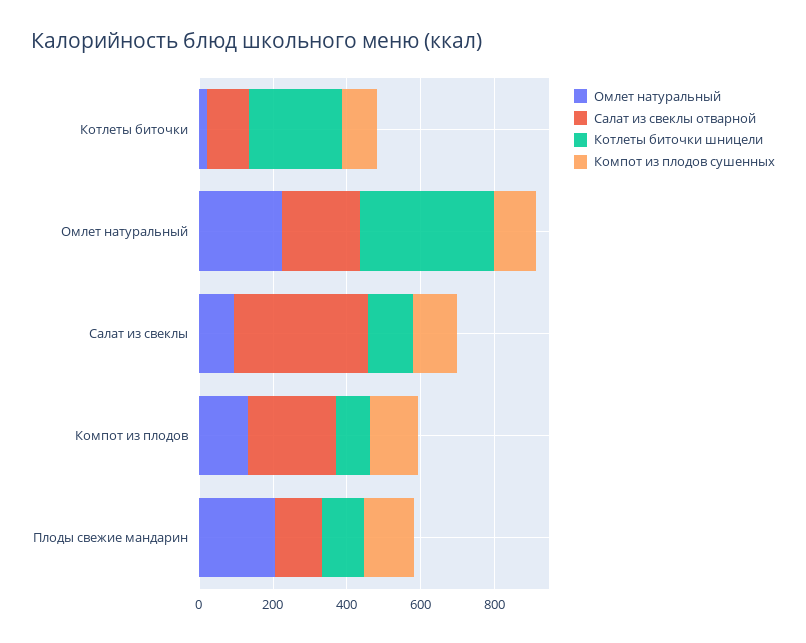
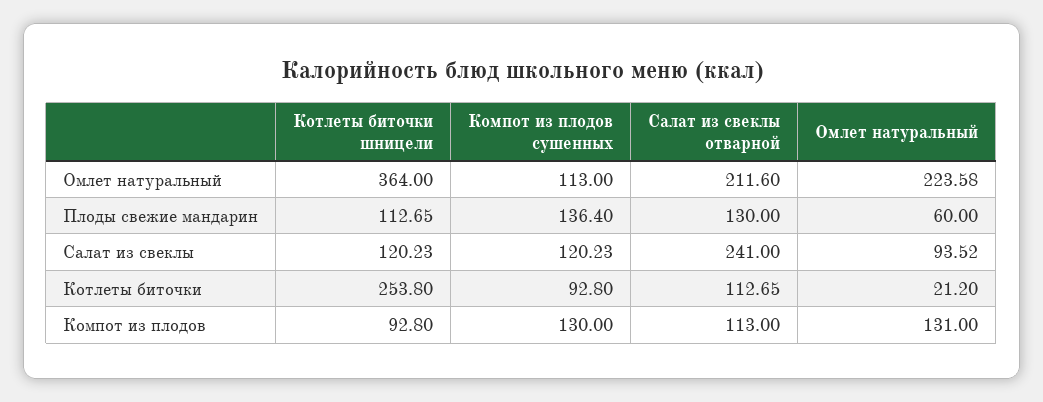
Салат из свеклы отварной, Салат из свеклы: 350 -> 241
Салат из свеклы отварной, Компот из плодов: 250 -> 113
Омлет натуральный, Плоды свежие мандарин: 200 -> 60

